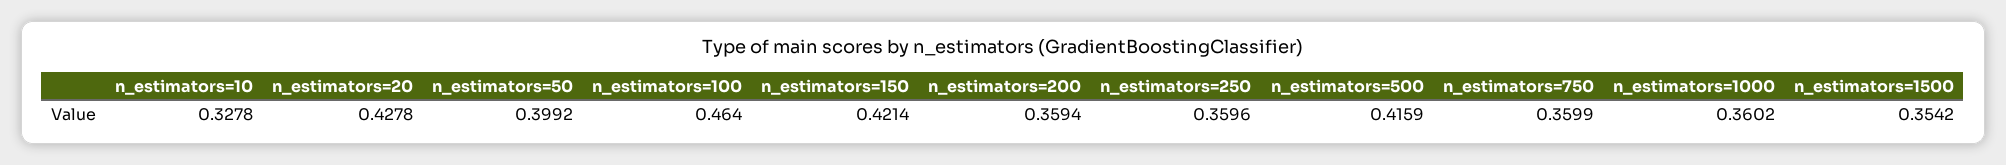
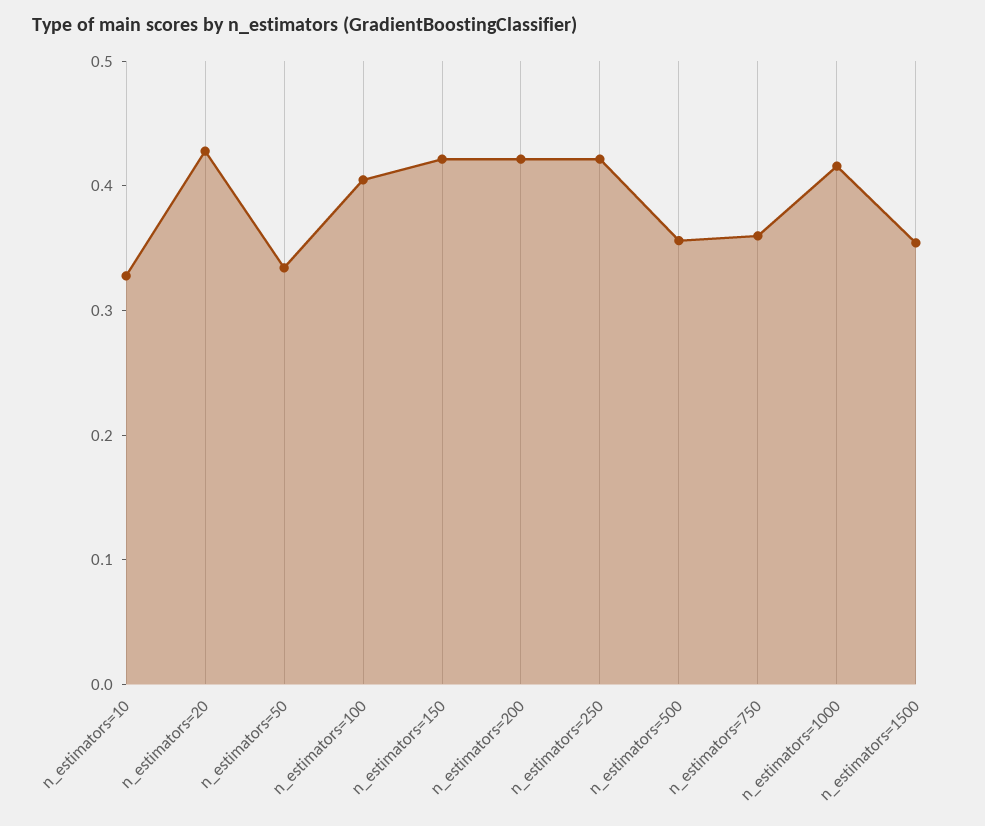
n_estimators=50: 0.3992 -> 0.34
n_estimators=100: 0.464 -> 0.4
n_estimators=200: 0.3594 -> 0.42
n_estimators=250: 0.3596 -> 0.42
n_estimators=500: 0.4159 -> 0.36
n_estimators=1000: 0.3602 -> 0.42

